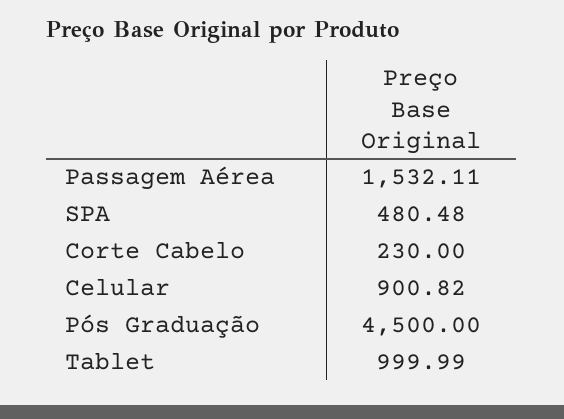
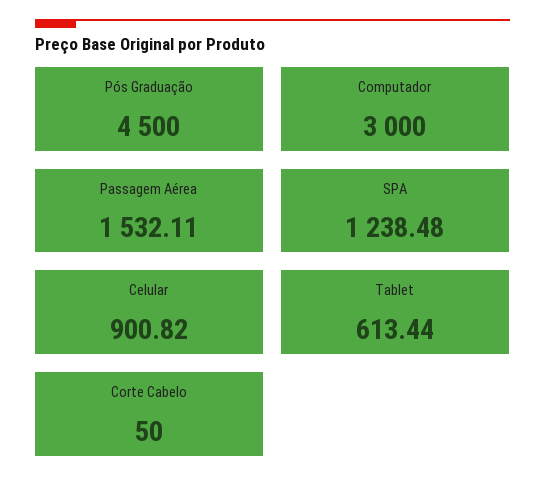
SPA: 480.48 -> 1238.48
Corte Cabelo: 230 -> 50
Tablet: 999.99 -> 613.44
Computador: none -> 3000

